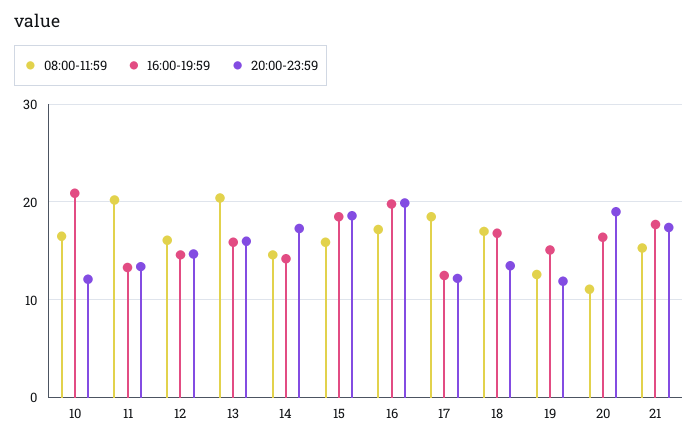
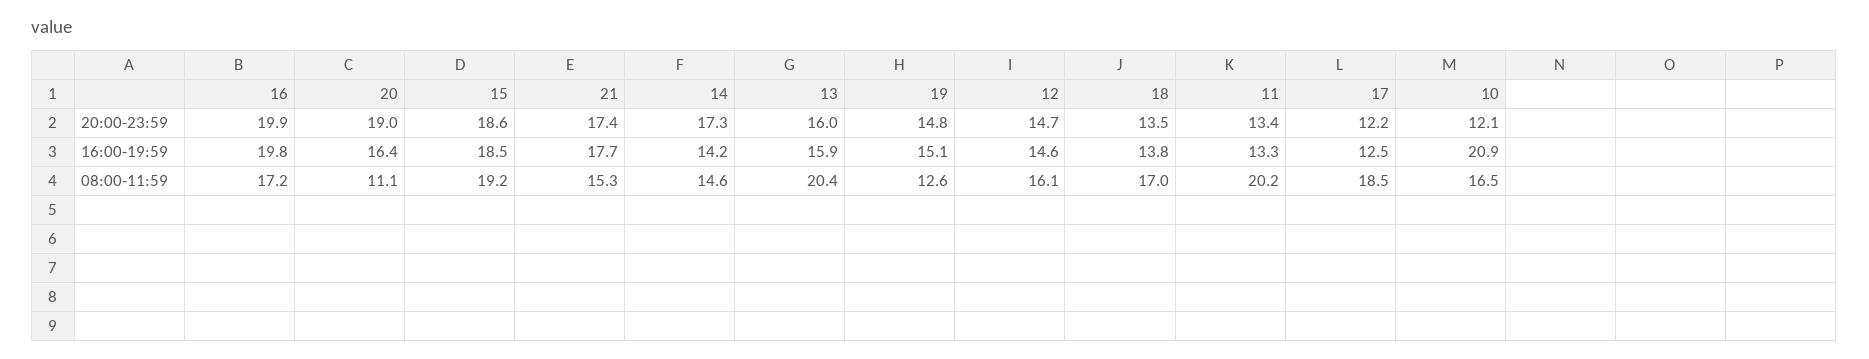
08:00-11:59, 15: 16 -> 19.2
16:00-19:59, 18: 17 -> 13.8
20:00-23:59, 19: 12 -> 14.8

